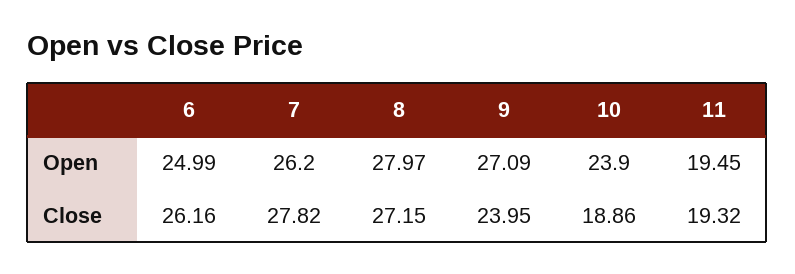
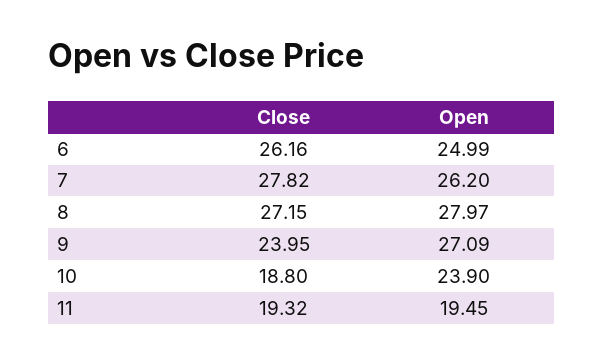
10, Close: 18.86 -> 18.8

